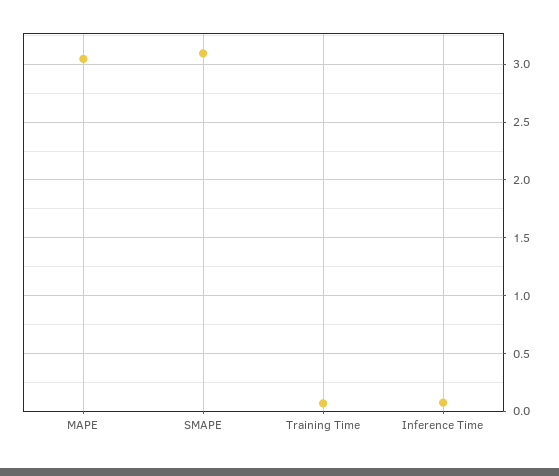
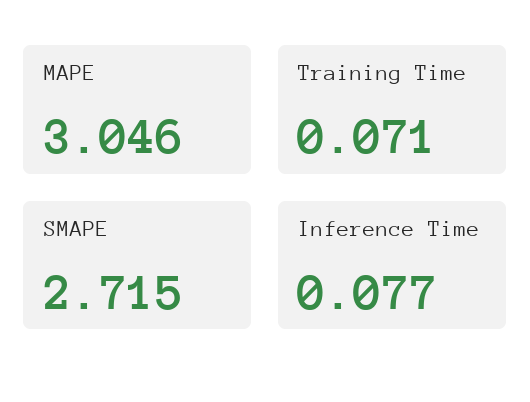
SMAPE: 3.1 -> 2.715

